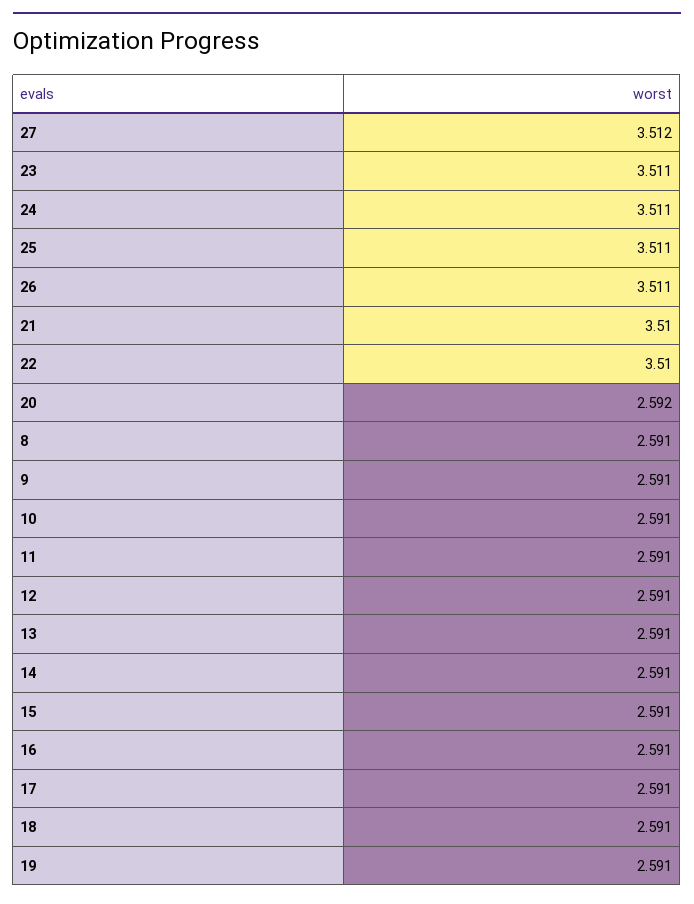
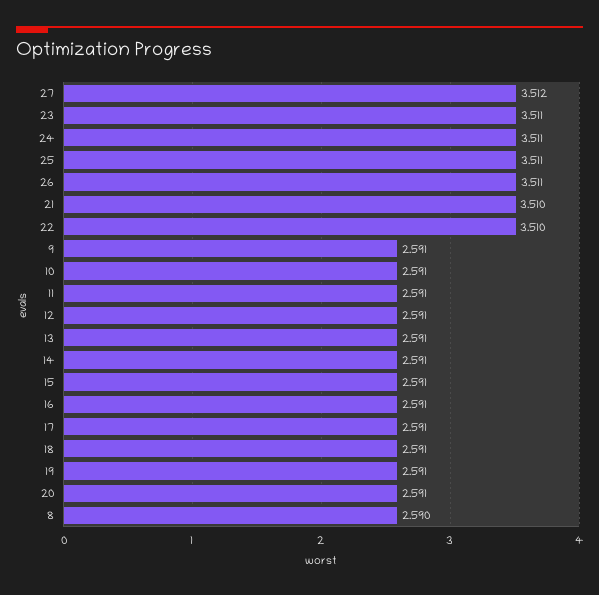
20: 2.592 -> 2.591
8: 2.591 -> 2.59

